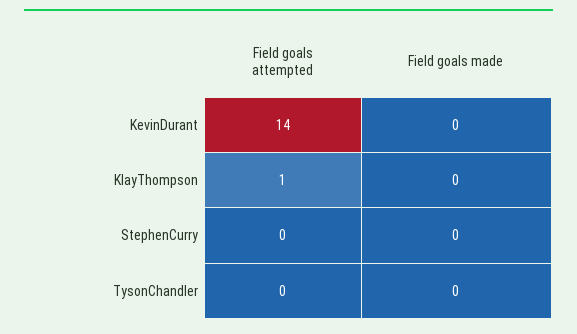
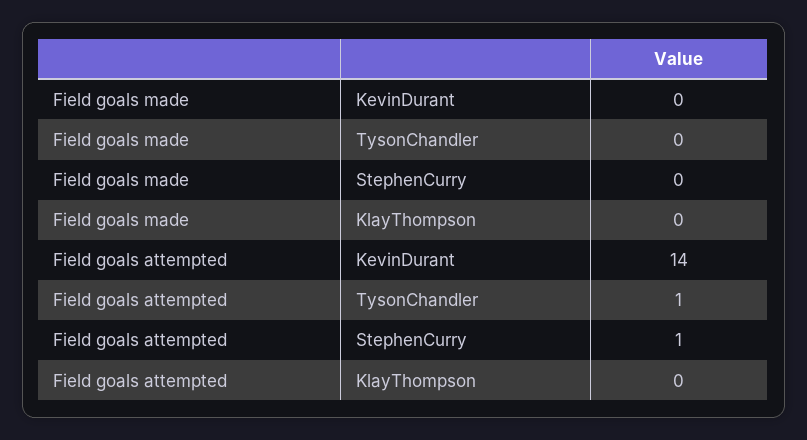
Field goals attempted, KlayThompson: 1 -> 0
Field goals attempted, StephenCurry: 0 -> 1
Field goals attempted, TysonChandler: 0 -> 1

